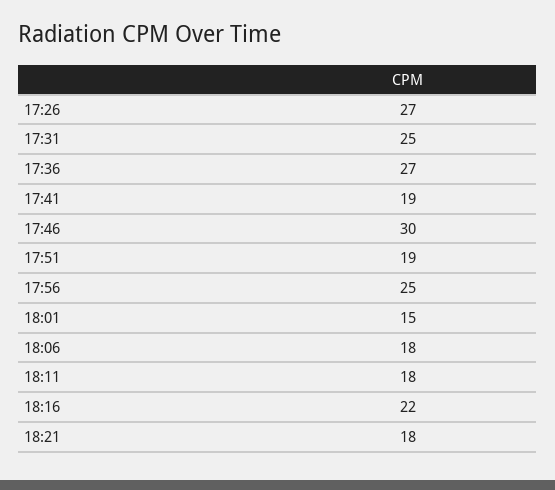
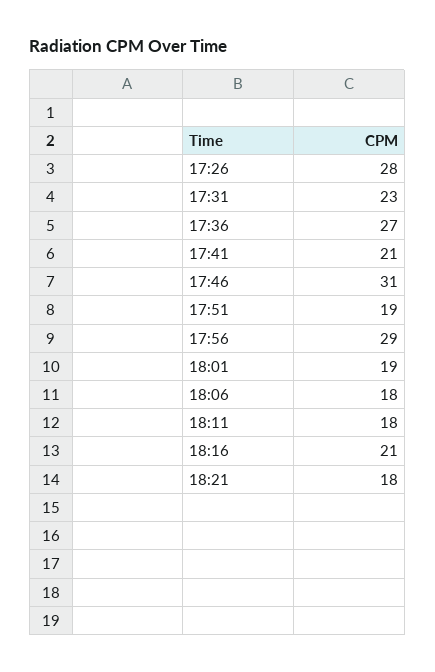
17:26: 27 -> 28
17:31: 25 -> 23
17:41: 19 -> 21
17:46: 30 -> 31
17:56: 25 -> 29
18:01: 15 -> 19
18:16: 22 -> 21

